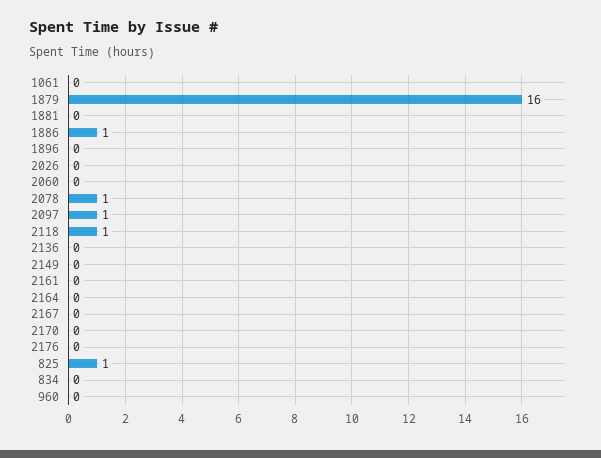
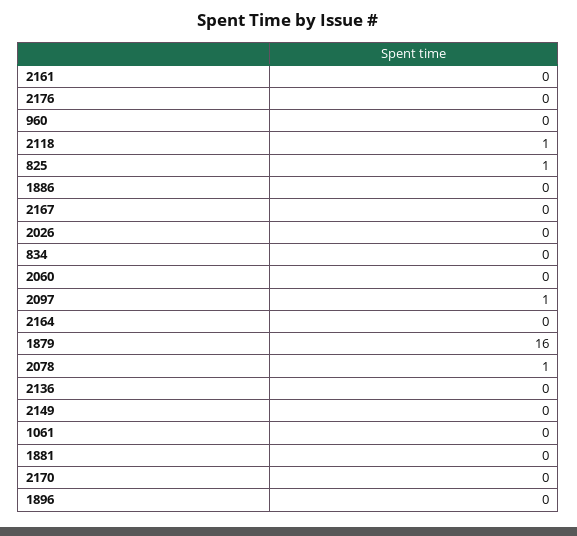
1886: 1 -> 0

